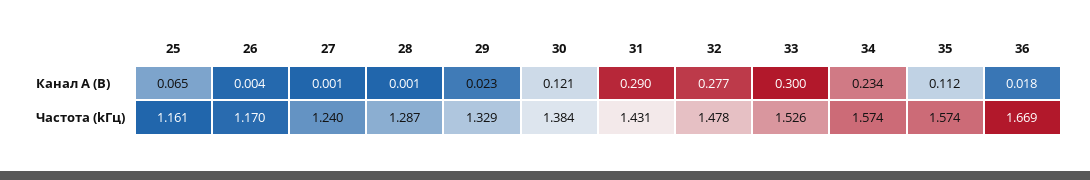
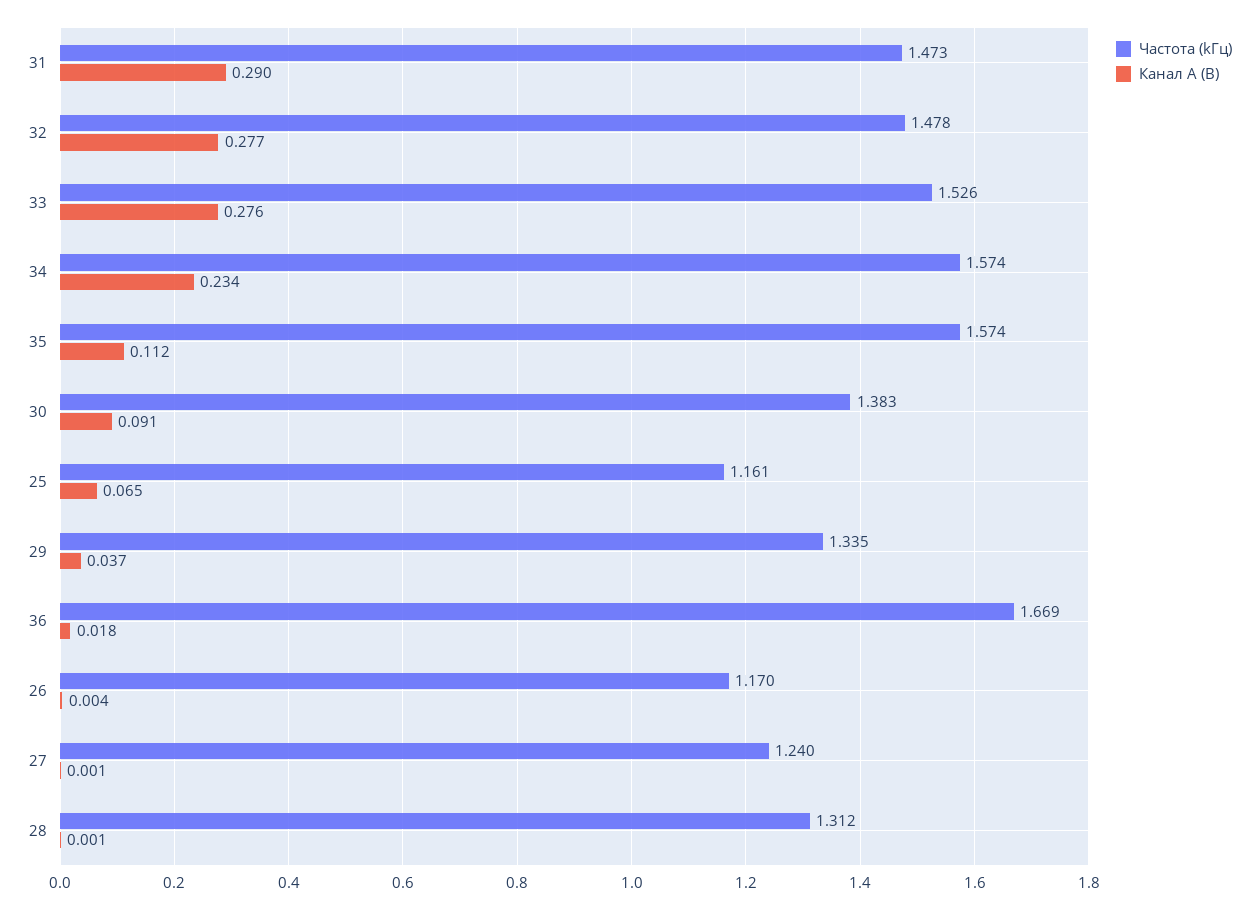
Канал A (В), 29: 0.023 -> 0.037
Канал A (В), 30: 0.121 -> 0.091
Канал A (В), 33: 0.3 -> 0.276
Частота (kГц), 28: 1.287 -> 1.312
Частота (kГц), 29: 1.329 -> 1.335
Частота (kГц), 30: 1.384 -> 1.383
Частота (kГц), 31: 1.431 -> 1.473

